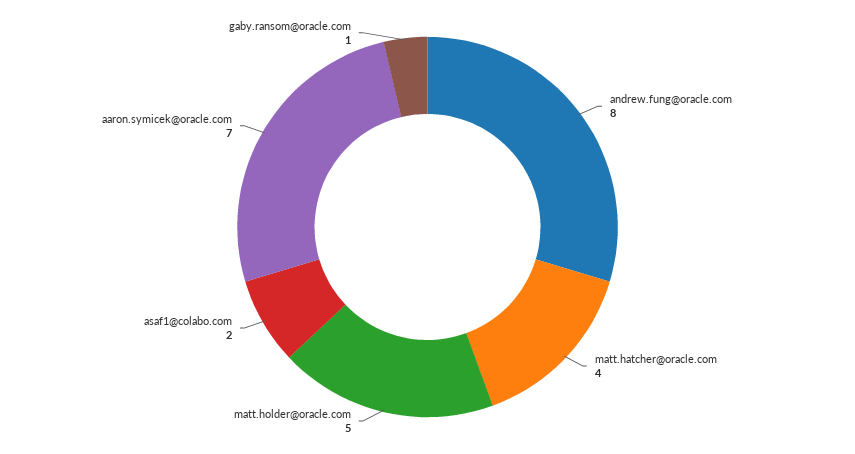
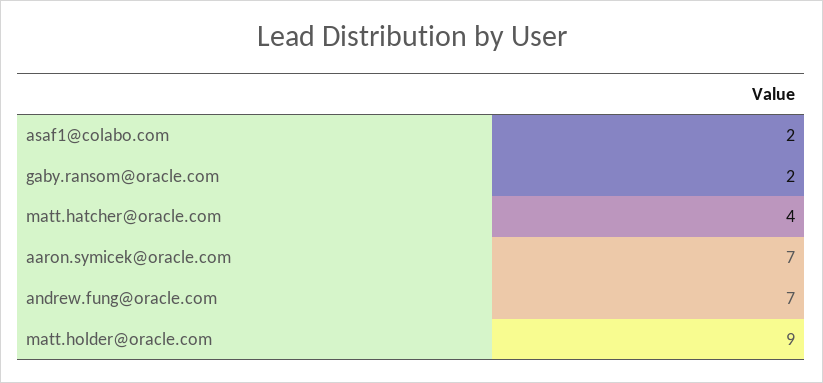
andrew.fung@oracle.com: 8 -> 7
matt.holder@oracle.com: 5 -> 9
gaby.ransom@oracle.com: 1 -> 2

